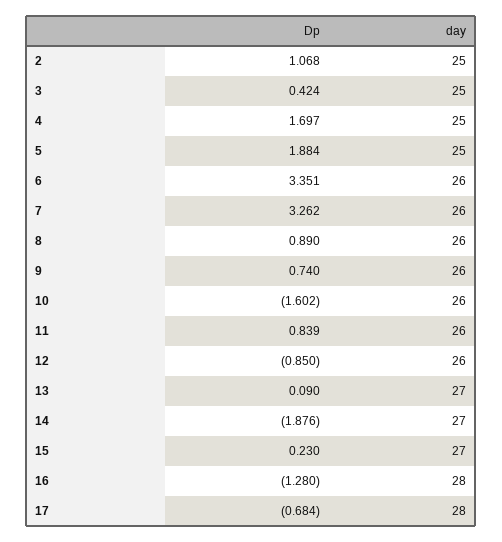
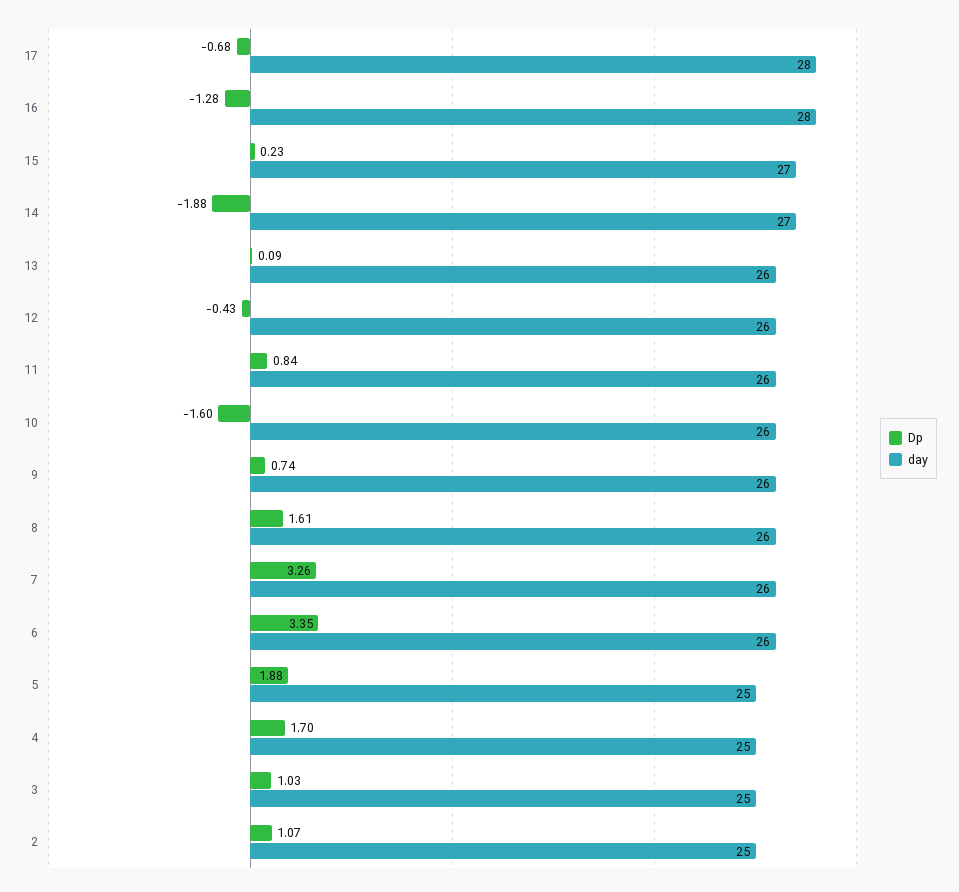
Dp, 3: 0.424 -> 1.03
Dp, 8: 0.89 -> 1.61
Dp, 12: -0.85 -> -0.43
day, 13: 27 -> 26

